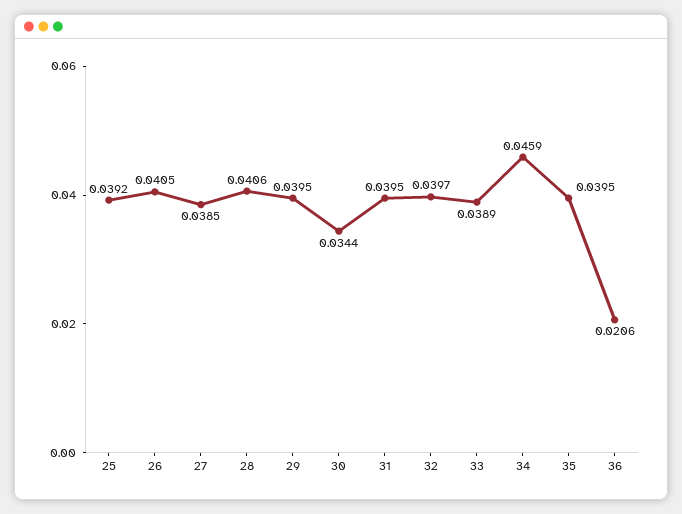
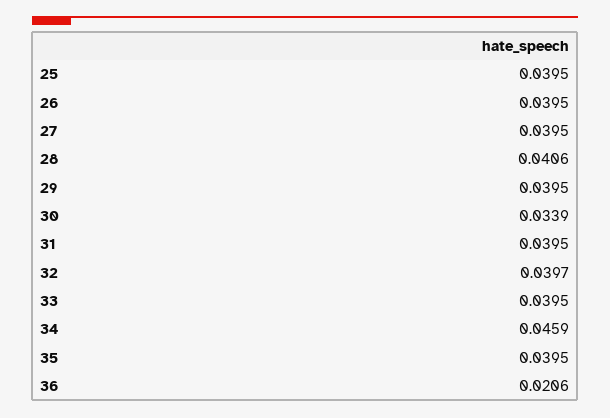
25: 0.0392 -> 0.0395
26: 0.0405 -> 0.0395
27: 0.0385 -> 0.0395
30: 0.0344 -> 0.0339
33: 0.0389 -> 0.0395

